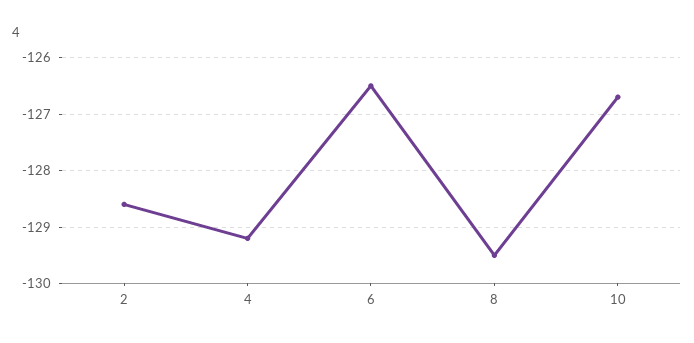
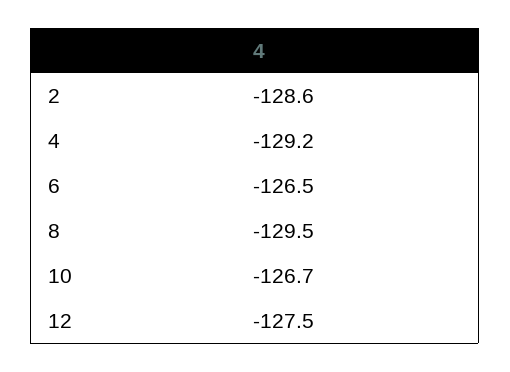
12: none -> -127.5

